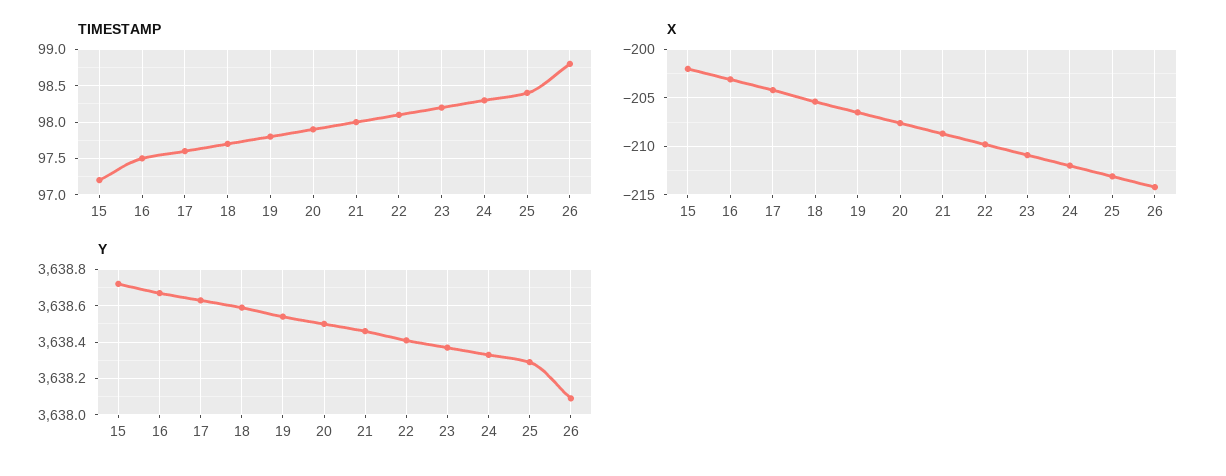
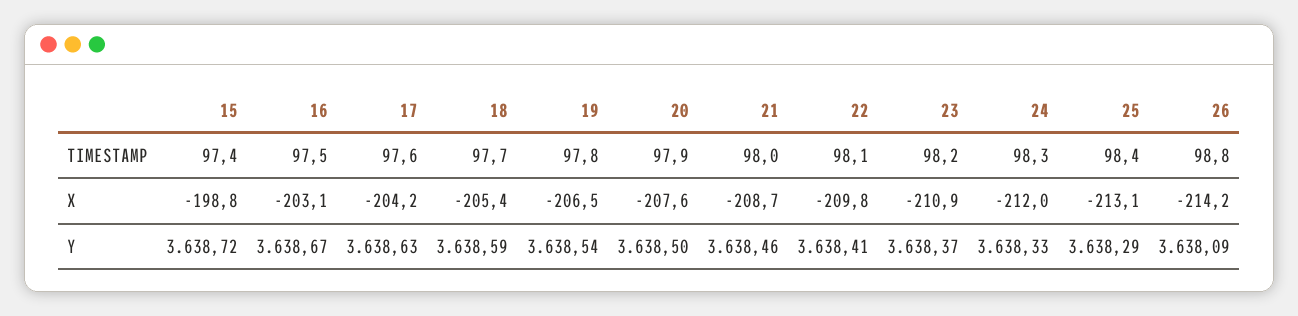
TIMESTAMP, 15: 97.2 -> 97.4
X, 15: -202 -> -198.8

